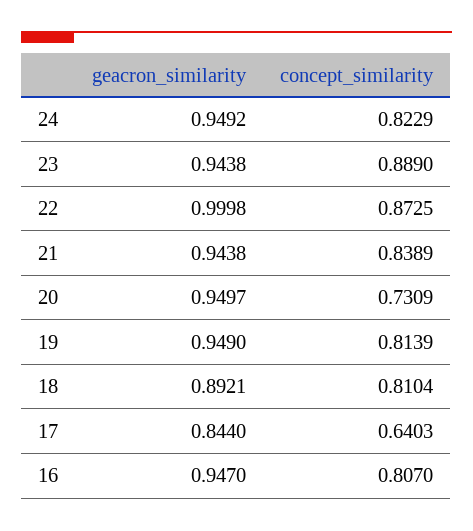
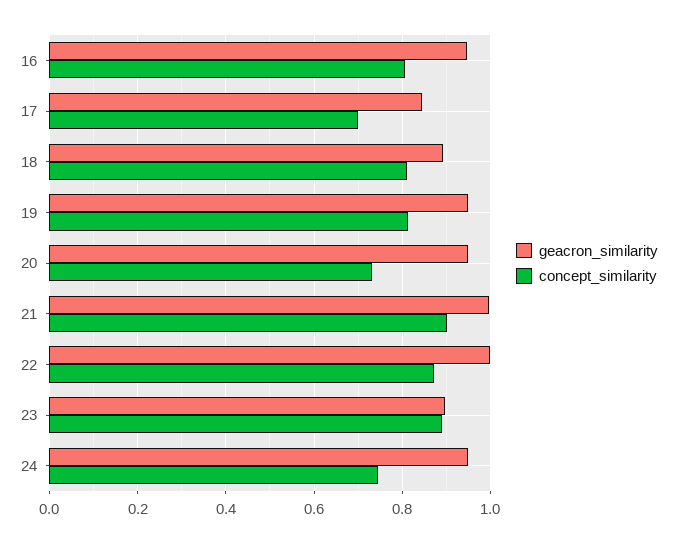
concept_similarity, 24: 0.8229 -> 0.74
geacron_similarity, 23: 0.9438 -> 0.9
geacron_similarity, 21: 0.9438 -> 1
concept_similarity, 21: 0.8389 -> 0.9
concept_similarity, 17: 0.6403 -> 0.7

